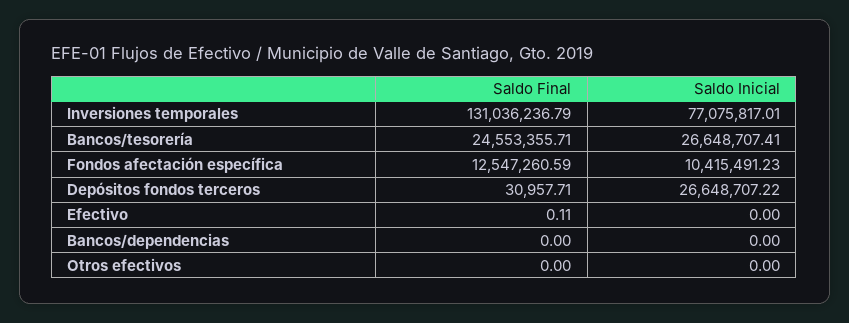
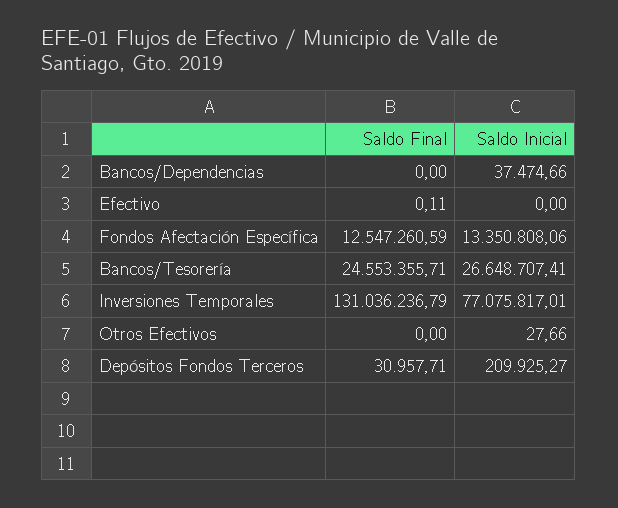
Saldo Inicial, Fondos afectación específica: 10415491.23 -> 13350808.06
Saldo Inicial, Depósitos fondos terceros: 26648707.22 -> 209925.27
Saldo Inicial, Bancos/dependencias: 0 -> 37474.66
Saldo Inicial, Otros efectivos: 0 -> 27.66

